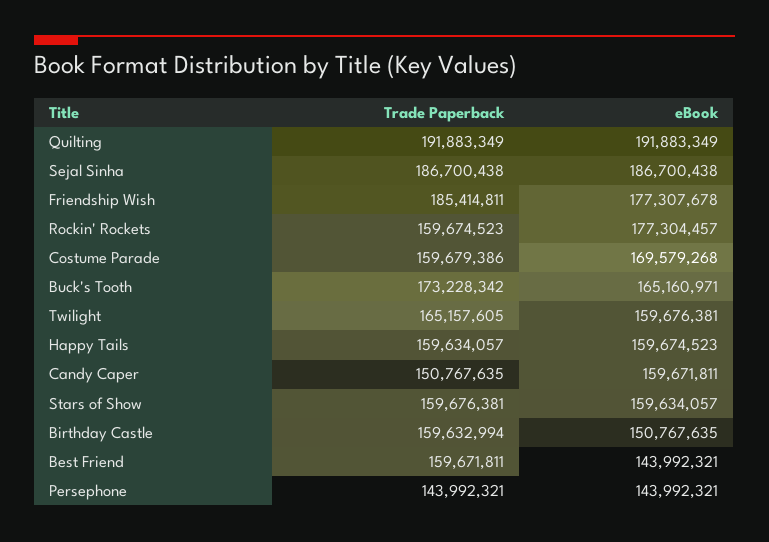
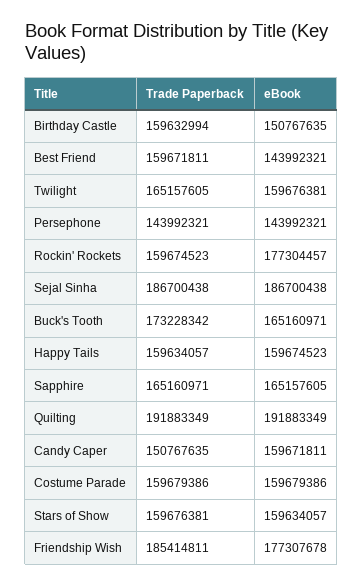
eBook, Costume Parade: 169579268 -> 159679386
Trade Paperback, Sapphire: none -> 165160971
eBook, Sapphire: none -> 165157605

